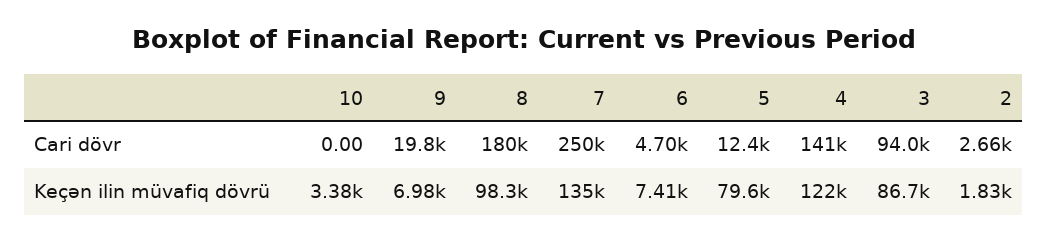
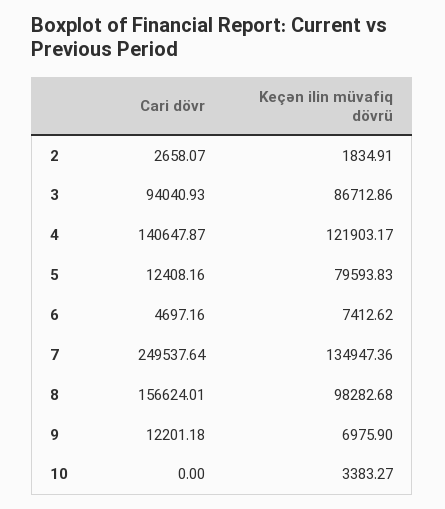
9, Cari dövr: 19800 -> 12201.18
8, Cari dövr: 180000 -> 156624.01

